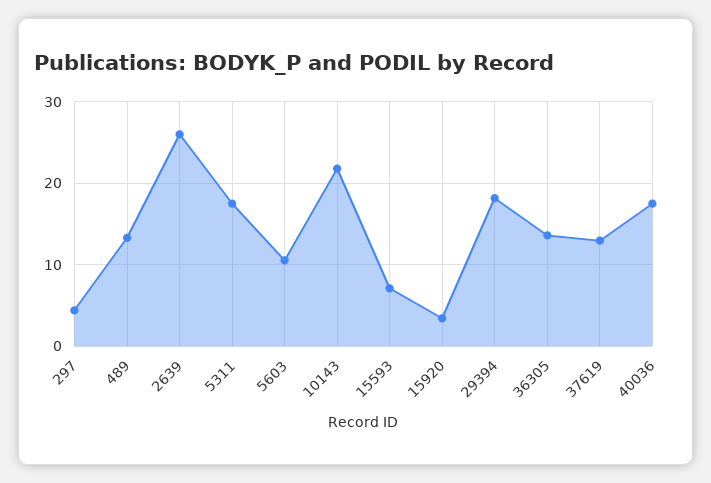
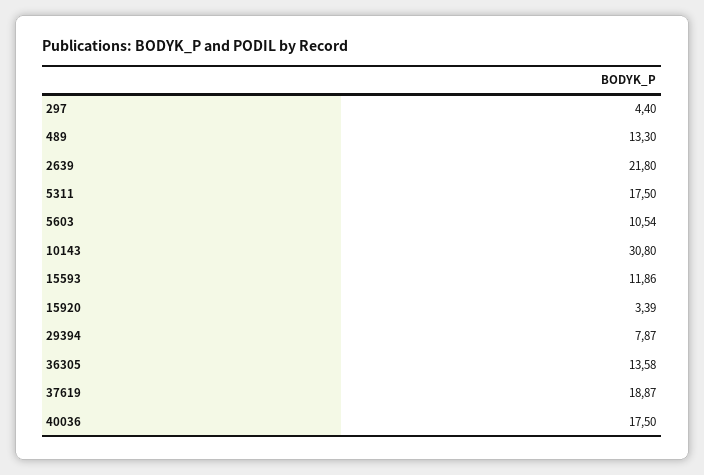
2639: 26 -> 21.8
10143: 22 -> 30.8
15593: 7 -> 11.86
29394: 18 -> 7.87
37619: 13 -> 18.87

